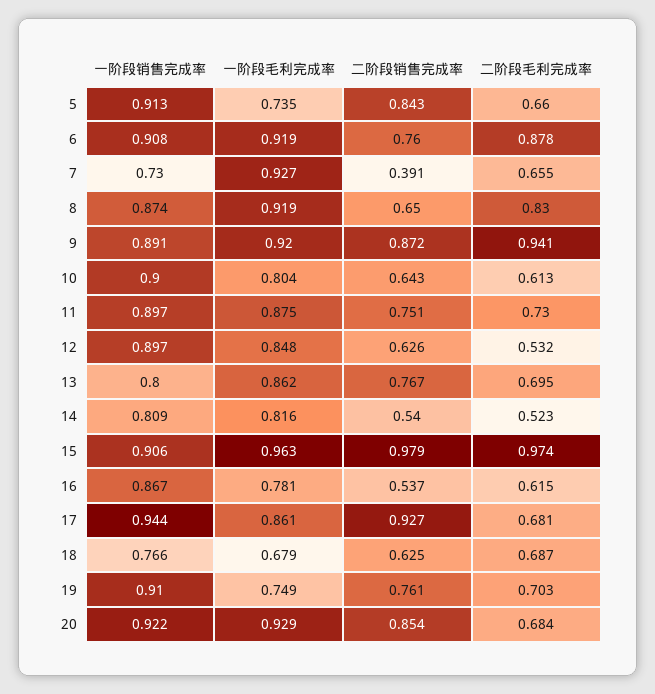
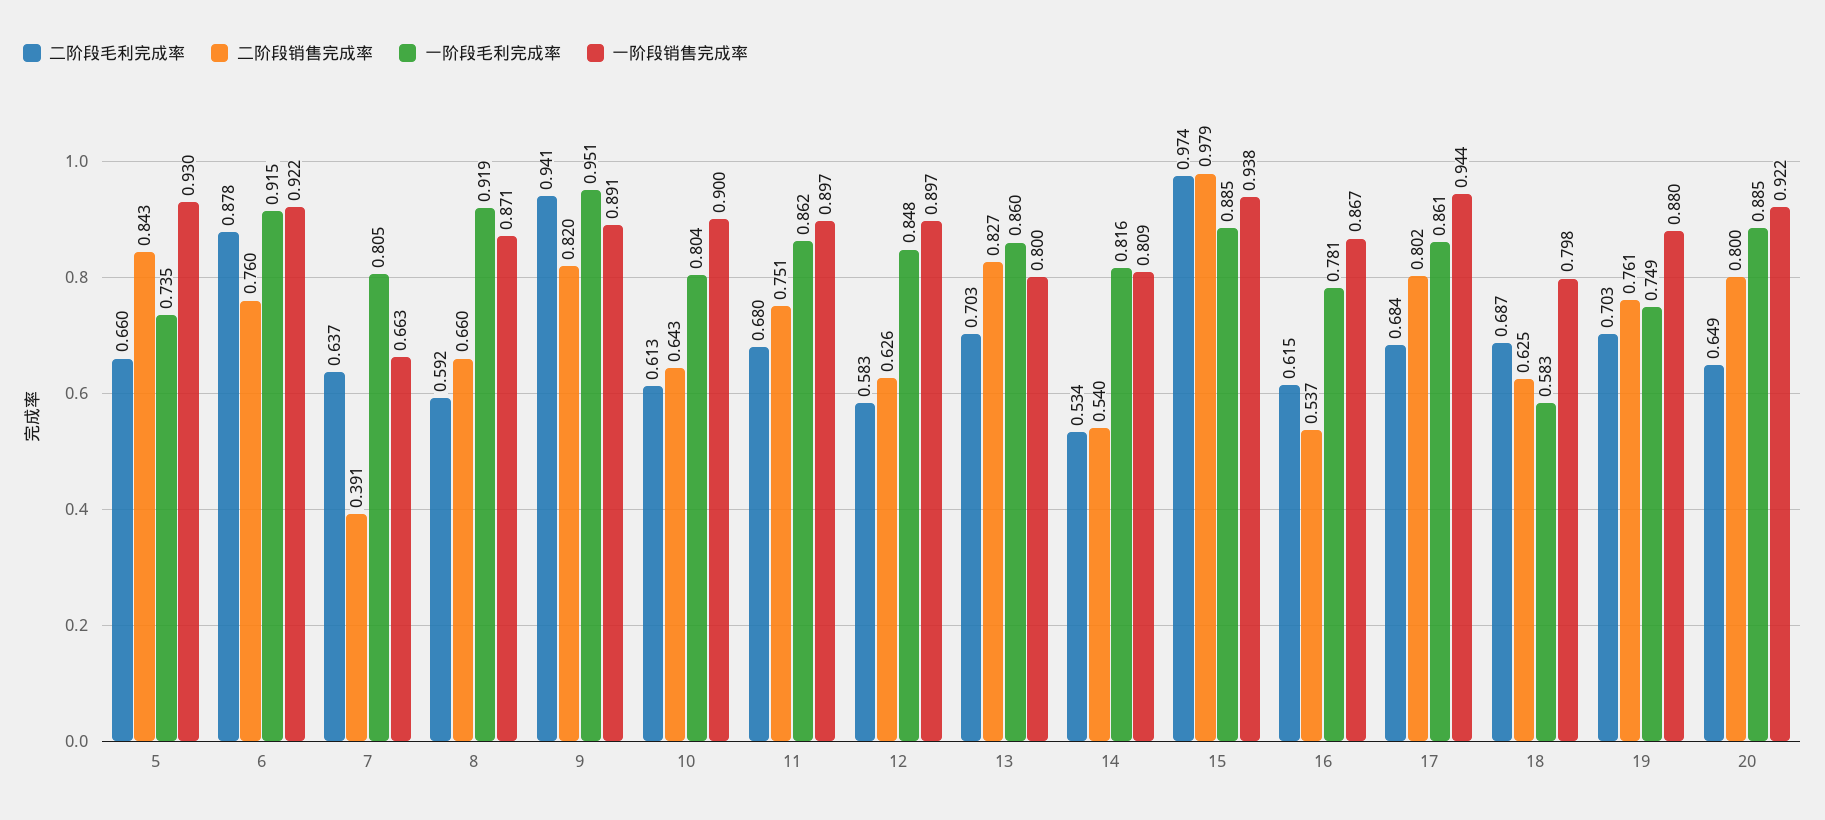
一阶段销售完成率, 5: 0.913 -> 0.93
一阶段销售完成率, 6: 0.908 -> 0.922
一阶段毛利完成率, 6: 0.919 -> 0.915
一阶段销售完成率, 7: 0.73 -> 0.663
一阶段毛利完成率, 7: 0.927 -> 0.805
二阶段毛利完成率, 7: 0.655 -> 0.637
一阶段销售完成率, 8: 0.874 -> 0.871
二阶段销售完成率, 8: 0.65 -> 0.66
二阶段毛利完成率, 8: 0.83 -> 0.592
一阶段毛利完成率, 9: 0.92 -> 0.951
二阶段销售完成率, 9: 0.872 -> 0.82
一阶段毛利完成率, 11: 0.875 -> 0.862
二阶段毛利完成率, 11: 0.73 -> 0.68
二阶段毛利完成率, 12: 0.532 -> 0.583
一阶段毛利完成率, 13: 0.862 -> 0.86
二阶段销售完成率, 13: 0.767 -> 0.827
二阶段毛利完成率, 13: 0.695 -> 0.703
二阶段毛利完成率, 14: 0.523 -> 0.534
一阶段销售完成率, 15: 0.906 -> 0.938
一阶段毛利完成率, 15: 0.963 -> 0.885
二阶段销售完成率, 17: 0.927 -> 0.802
二阶段毛利完成率, 17: 0.681 -> 0.684
一阶段销售完成率, 18: 0.766 -> 0.798
一阶段毛利完成率, 18: 0.679 -> 0.583
一阶段销售完成率, 19: 0.91 -> 0.88
一阶段毛利完成率, 20: 0.929 -> 0.885
二阶段销售完成率, 20: 0.854 -> 0.8
二阶段毛利完成率, 20: 0.684 -> 0.649

